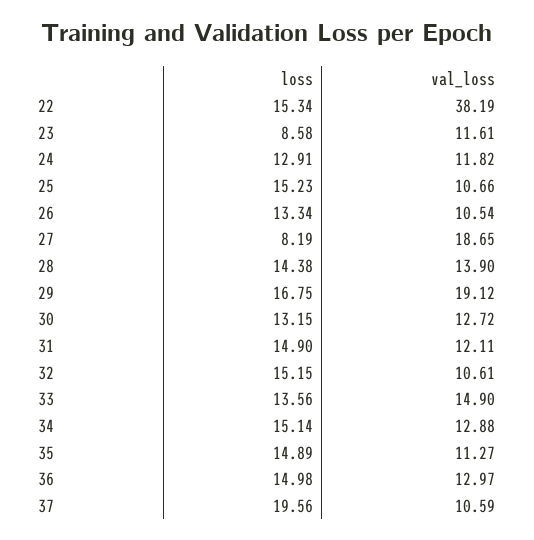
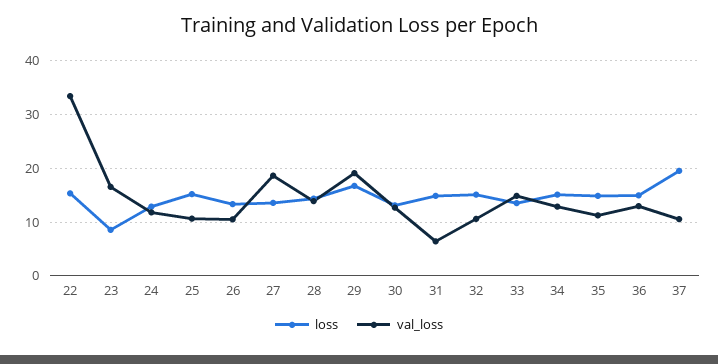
val_loss, 22: 38.19 -> 34
val_loss, 23: 11.61 -> 16
loss, 27: 8.19 -> 14
val_loss, 31: 12.11 -> 6

